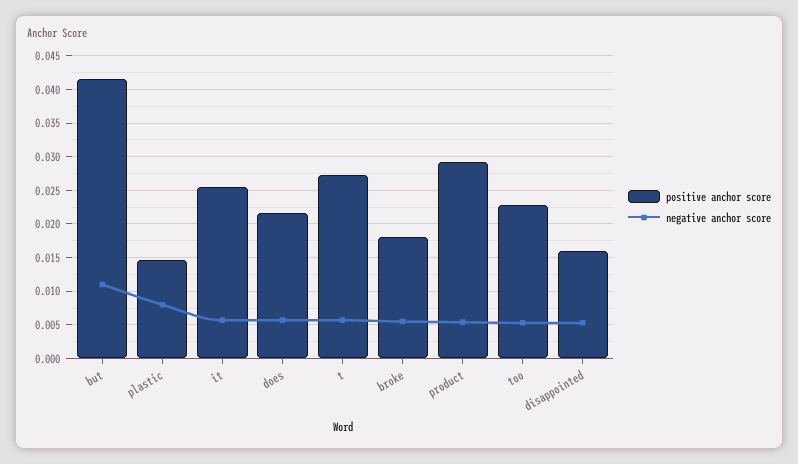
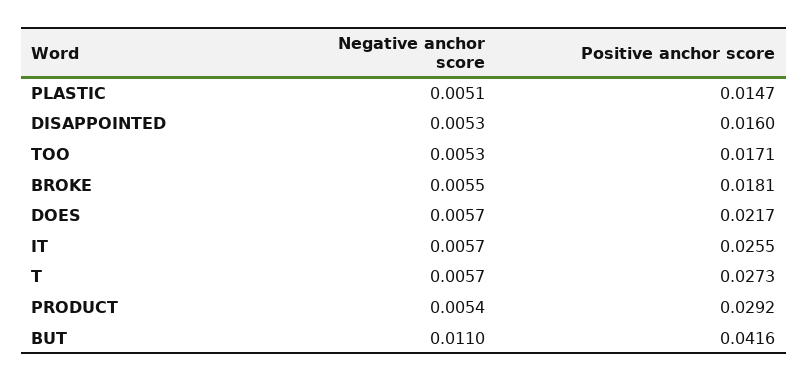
negative anchor score, plastic: 0.008 -> 0.0051
positive anchor score, too: 0.023 -> 0.0171

